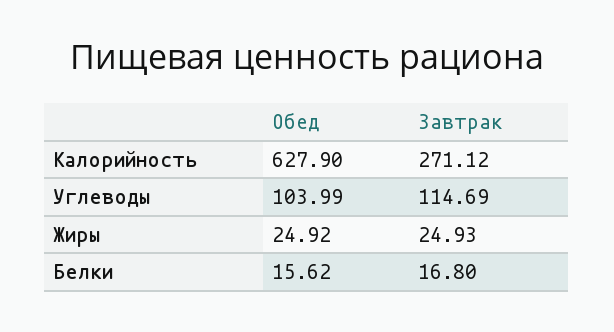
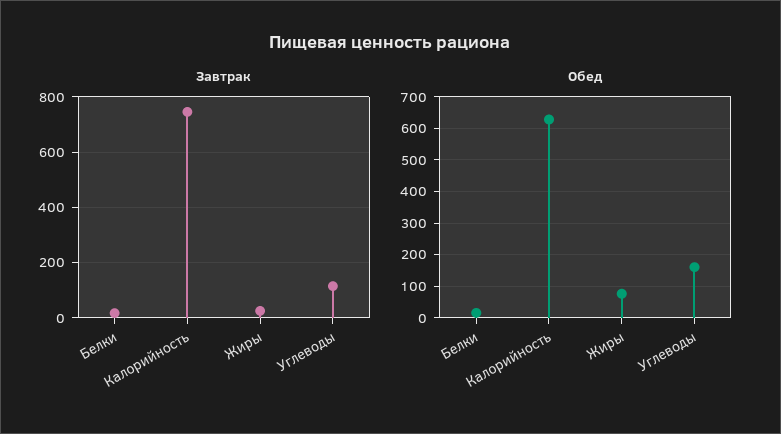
Завтрак, Калорийность: 271.12 -> 750
Обед, Углеводы: 103.99 -> 160
Обед, Жиры: 24.92 -> 80

